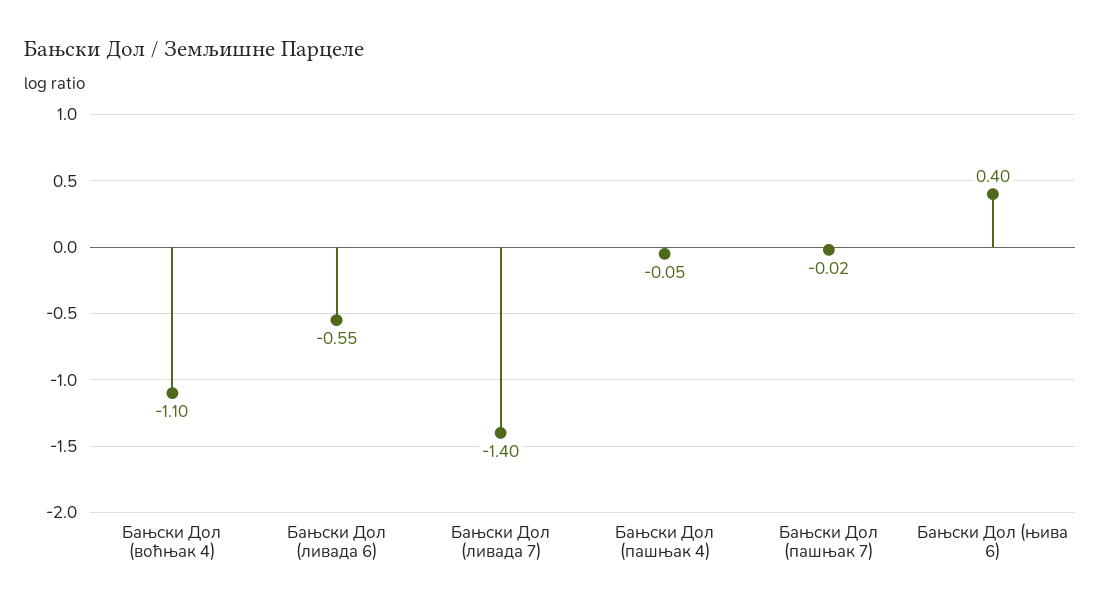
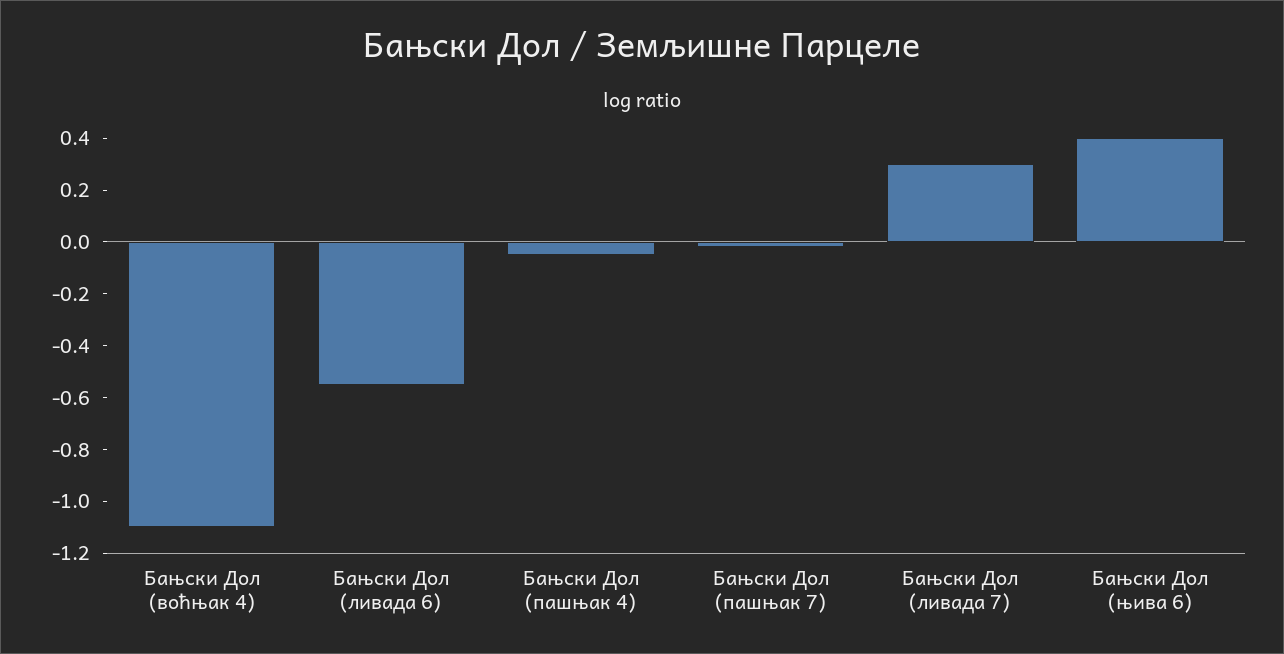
Бањски Дол (ливада 7): -1.4 -> 0.3

